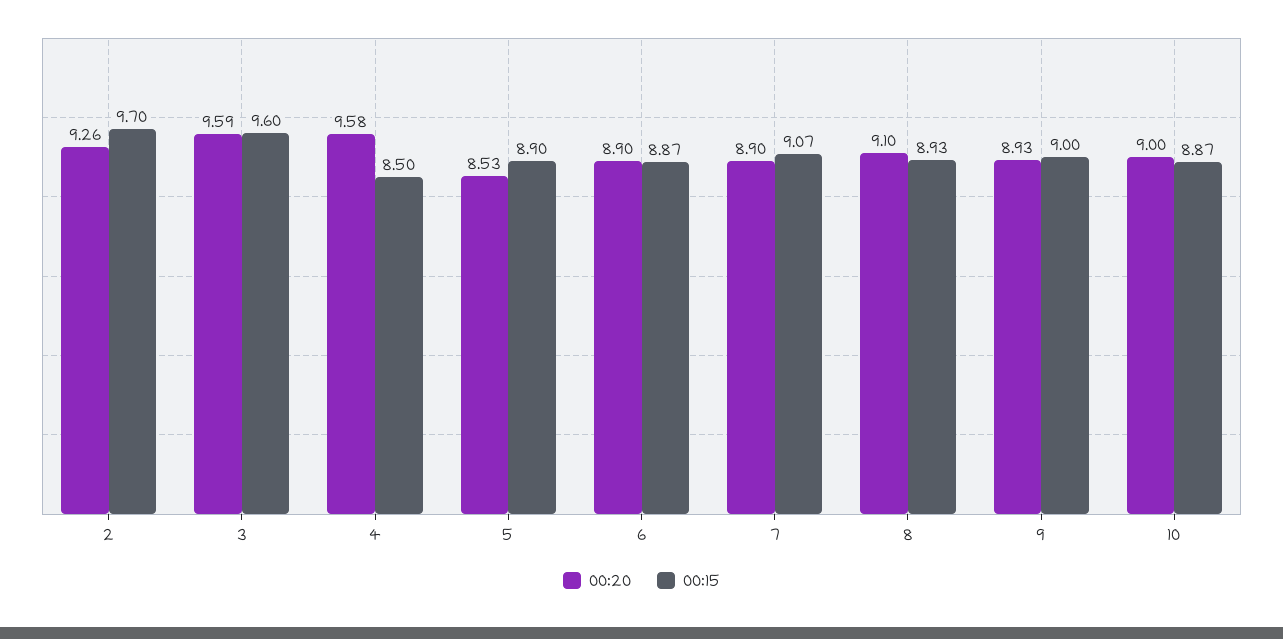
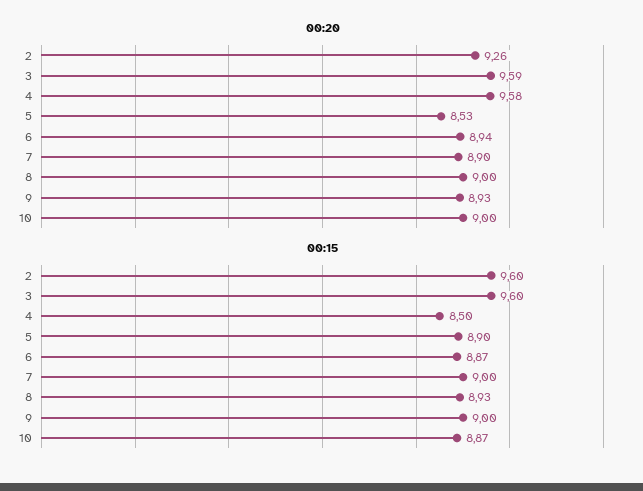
00:15, 2: 9.7 -> 9.6
00:20, 6: 8.9 -> 8.94
00:15, 7: 9.07 -> 9
00:20, 8: 9.1 -> 9

